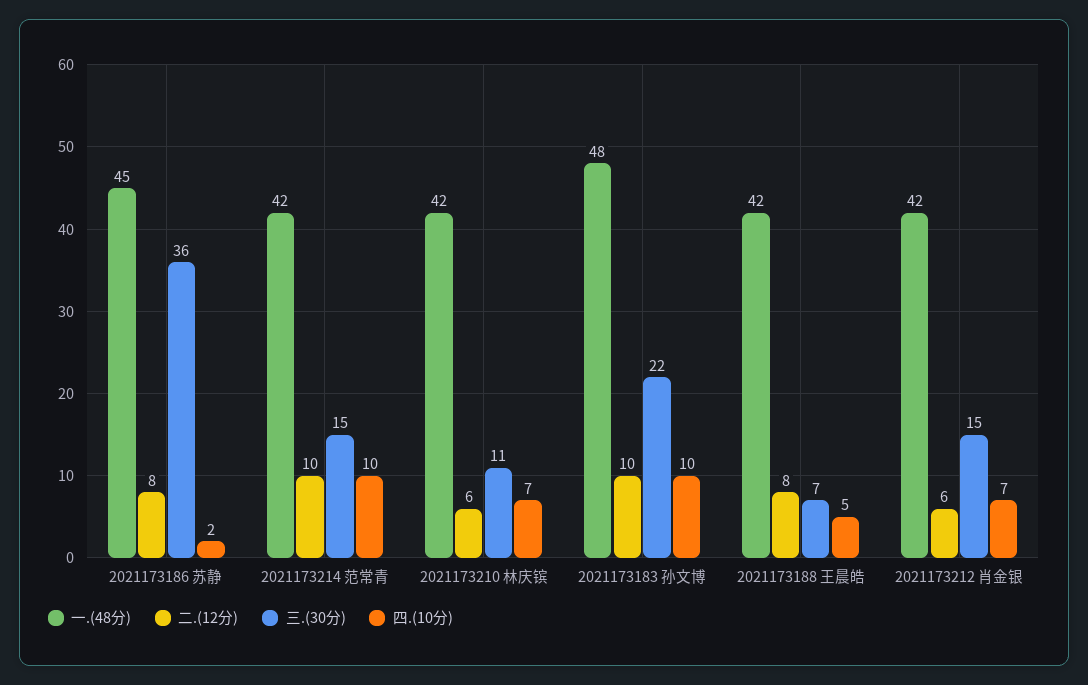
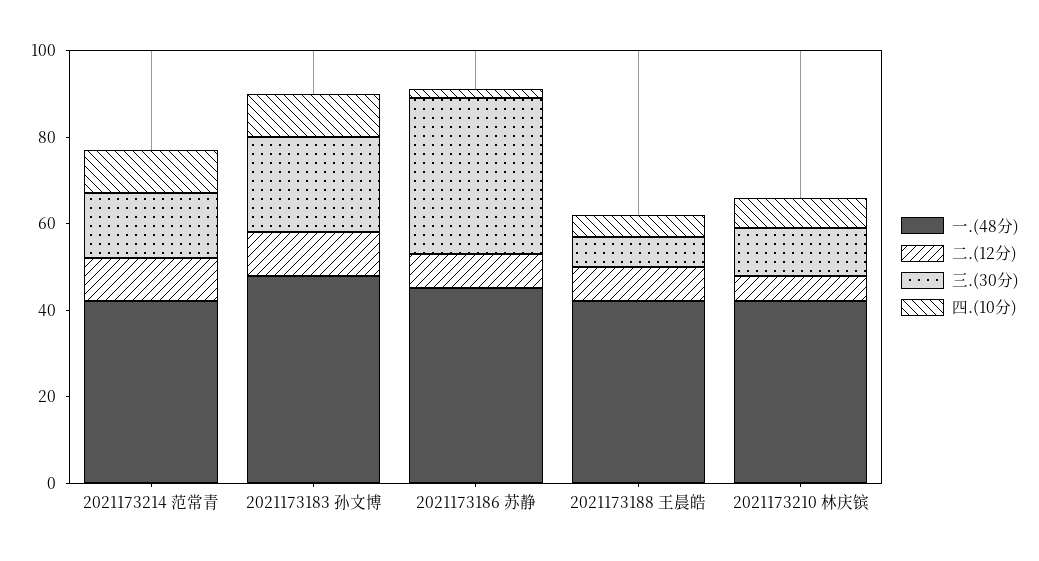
一.(48分), 2021173212 肖金银: 42 -> none
二.(12分), 2021173212 肖金银: 6 -> none
三.(30分), 2021173212 肖金银: 15 -> none
四.(10分), 2021173212 肖金银: 7 -> none

